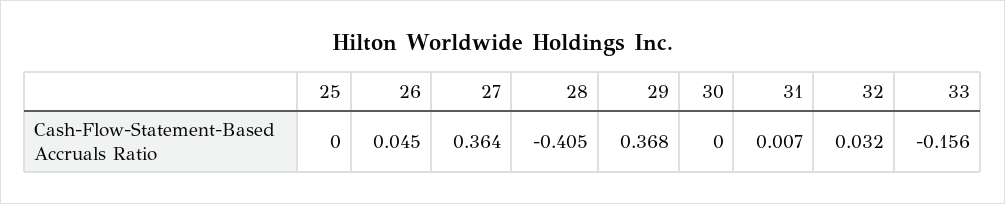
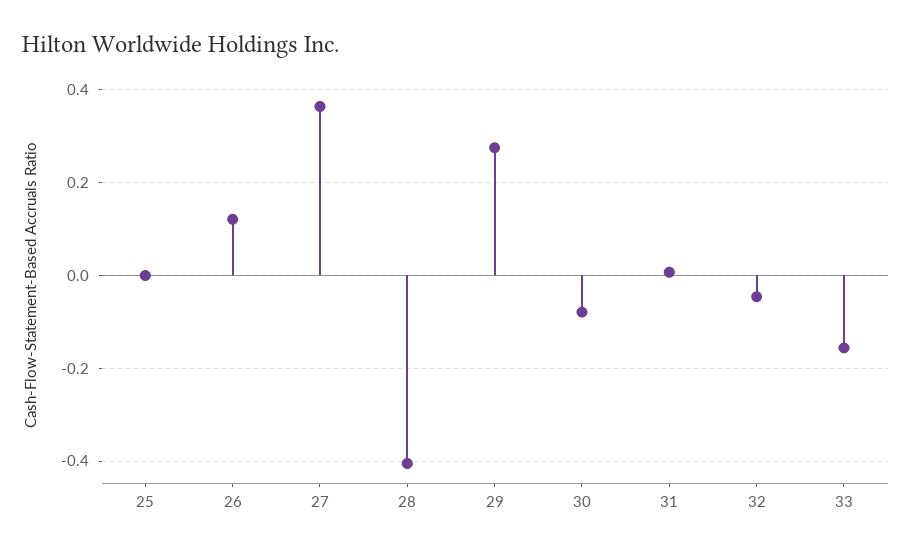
26: 0.045 -> 0.12
29: 0.368 -> 0.28
30: 0 -> -0.08
32: 0.032 -> -0.04

